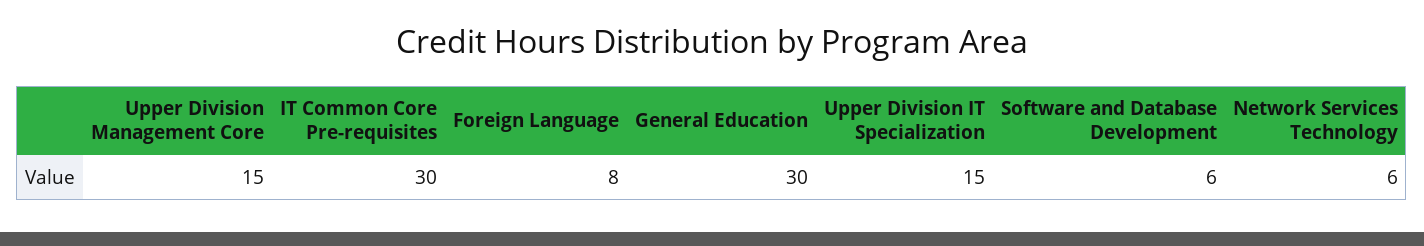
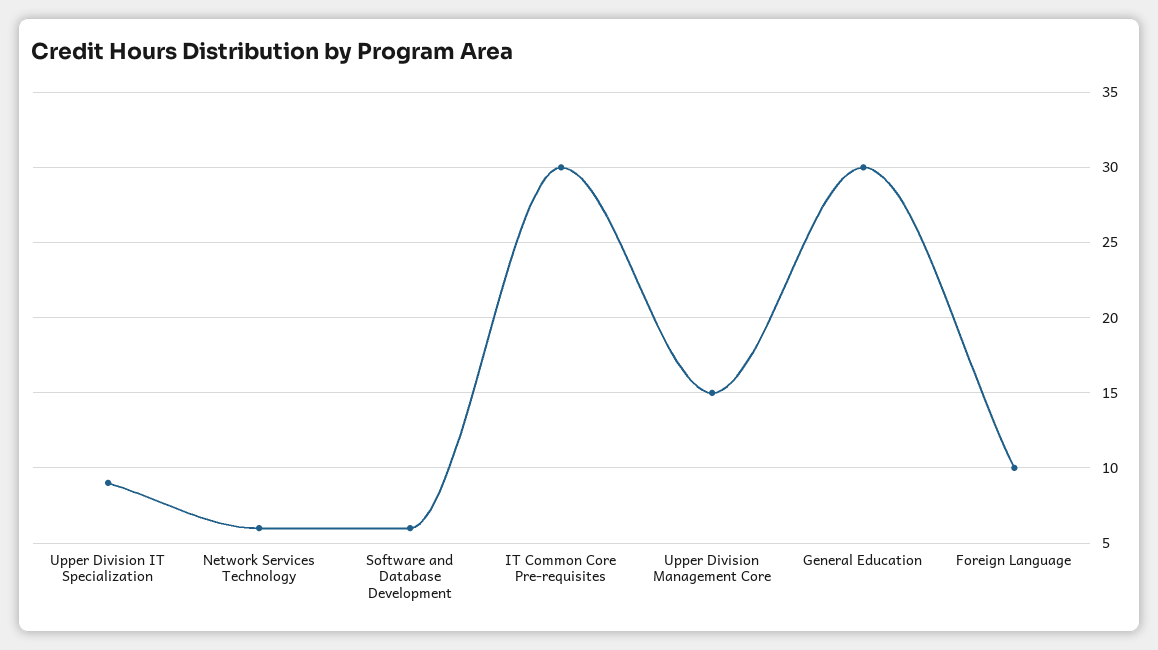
Foreign Language: 8 -> 10
Upper Division IT Specialization: 15 -> 9

